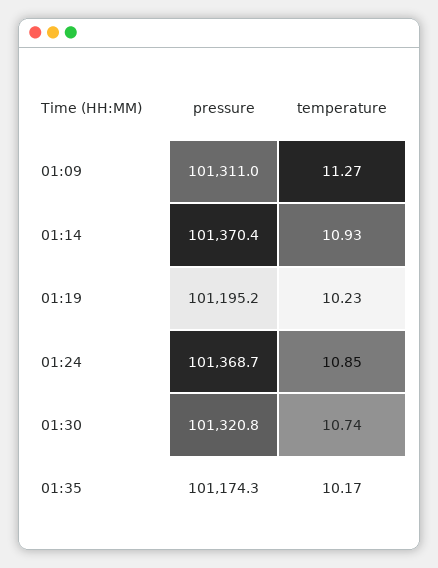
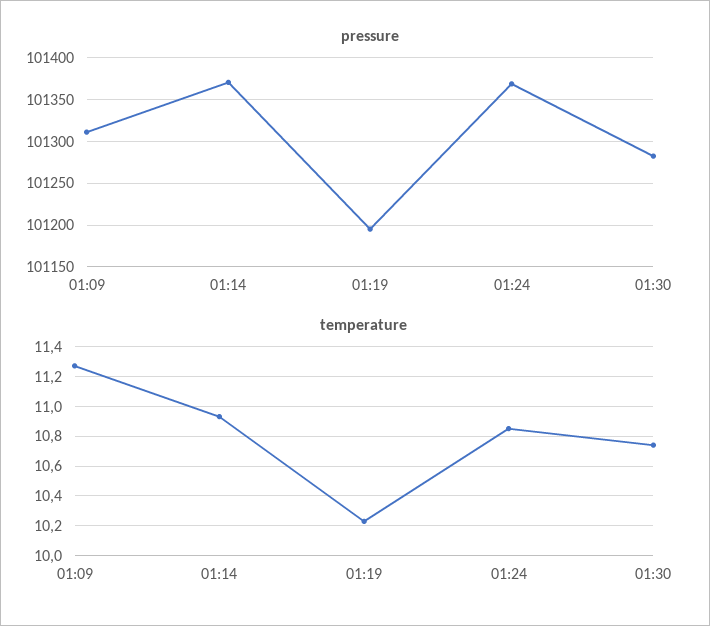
pressure, 01:30: 101320.8 -> 101280
pressure, 01:35: 101174.3 -> none
temperature, 01:35: 10.17 -> none

